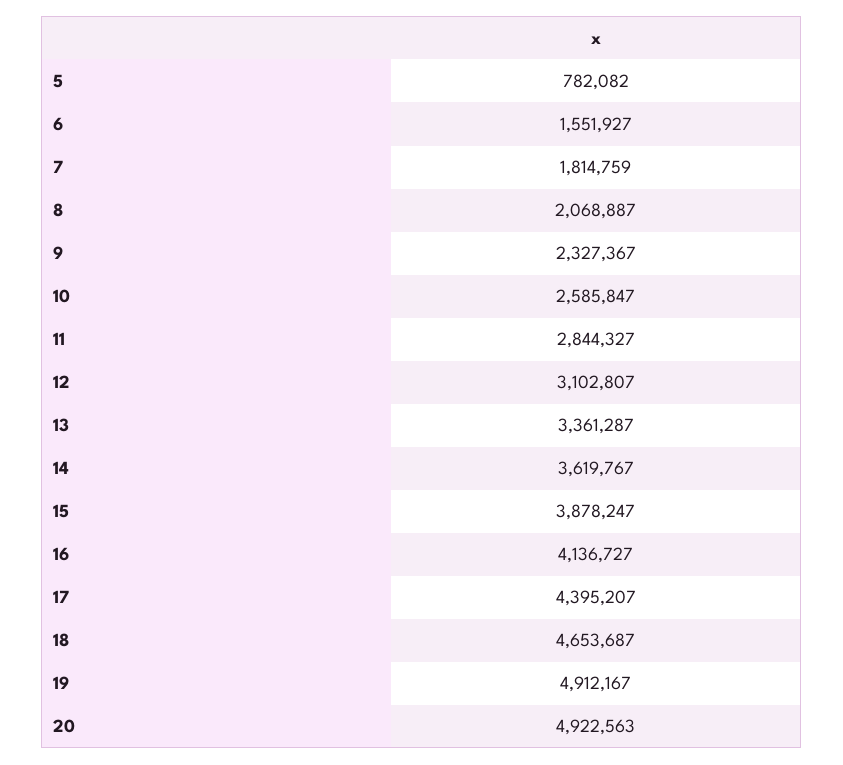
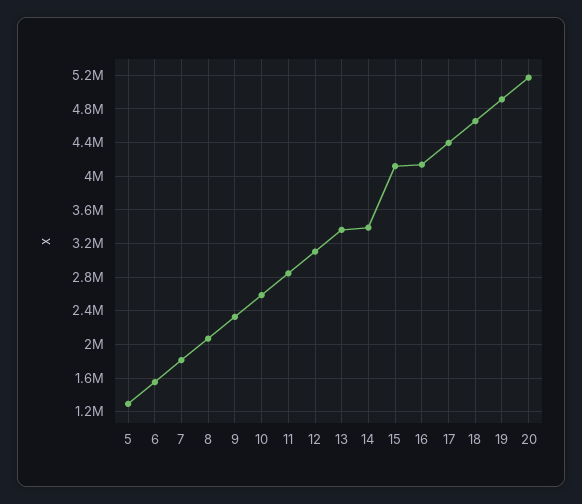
5: 782082 -> 1300000
14: 3619767 -> 3400000
15: 3878247 -> 4100000
20: 4922563 -> 5200000

